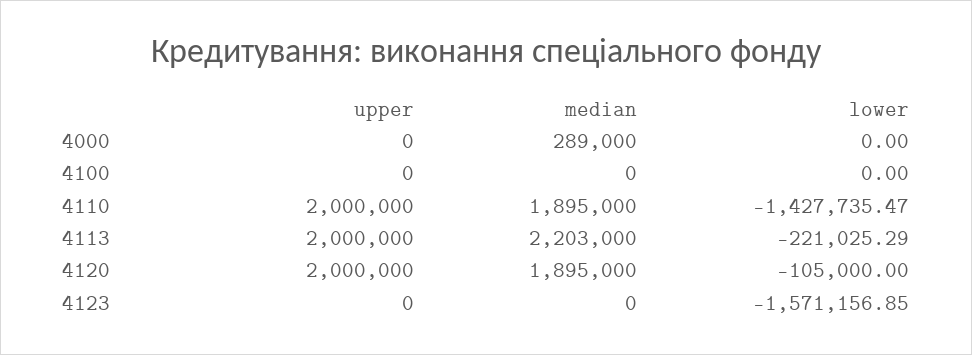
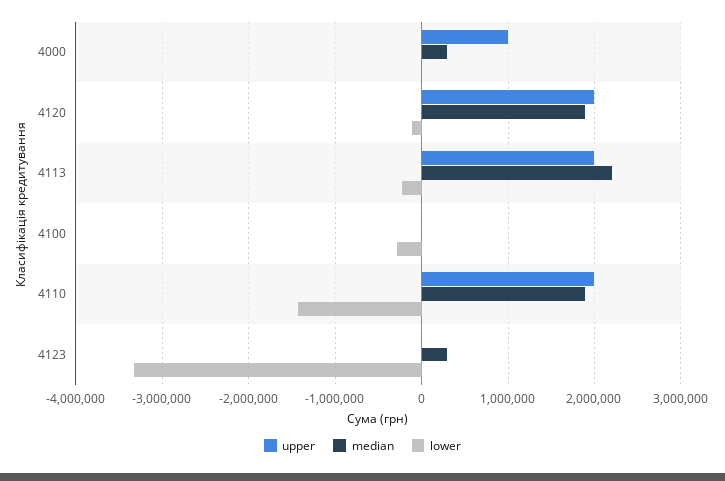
upper, 4000: 0 -> 1000000
lower, 4100: 0 -> -300000
median, 4123: 0 -> 300000
lower, 4123: -1571156.85 -> -3300000

